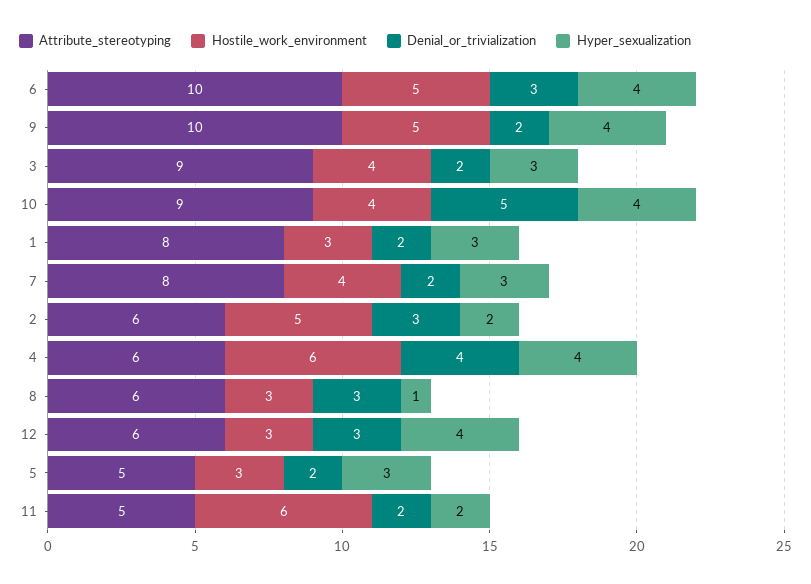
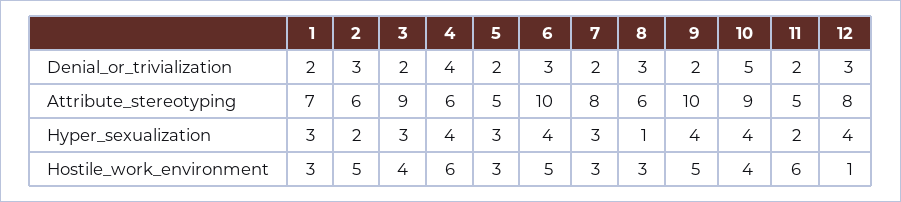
Attribute_stereotyping, 1: 8 -> 7
Hostile_work_environment, 7: 4 -> 3
Attribute_stereotyping, 12: 6 -> 8
Hostile_work_environment, 12: 3 -> 1

